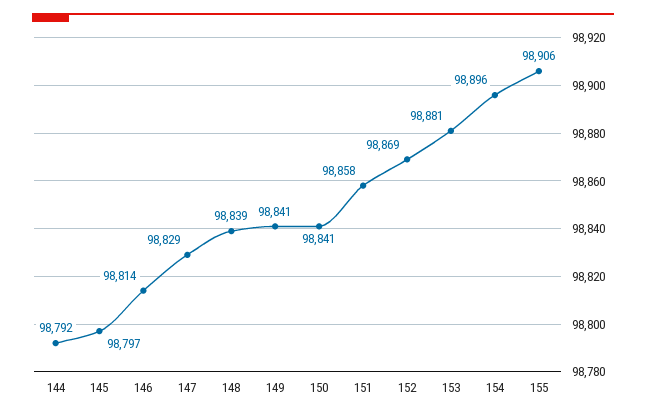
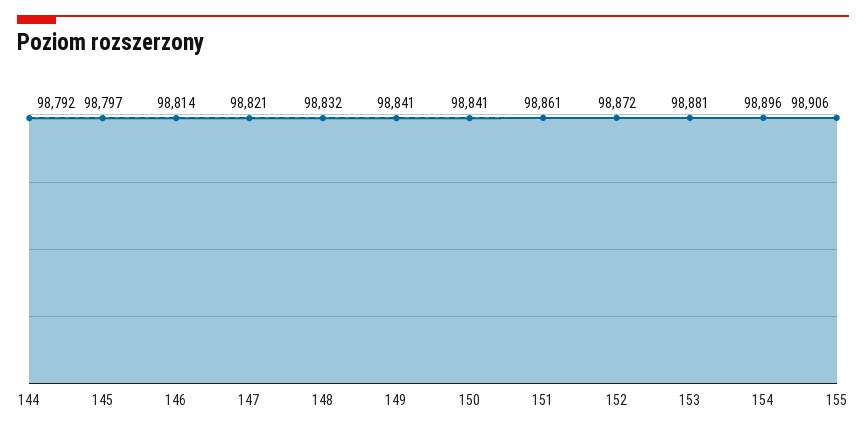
147: 98829 -> 98821
148: 98839 -> 98832
151: 98858 -> 98861
152: 98869 -> 98872

